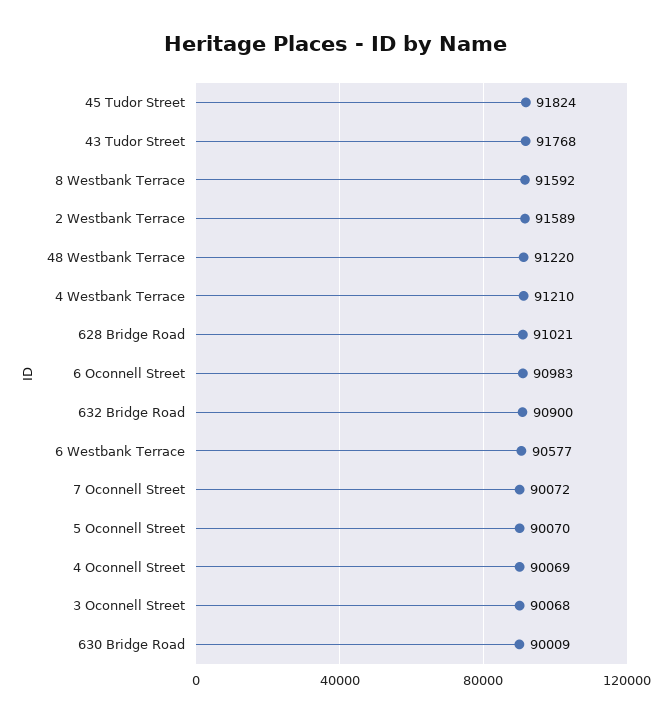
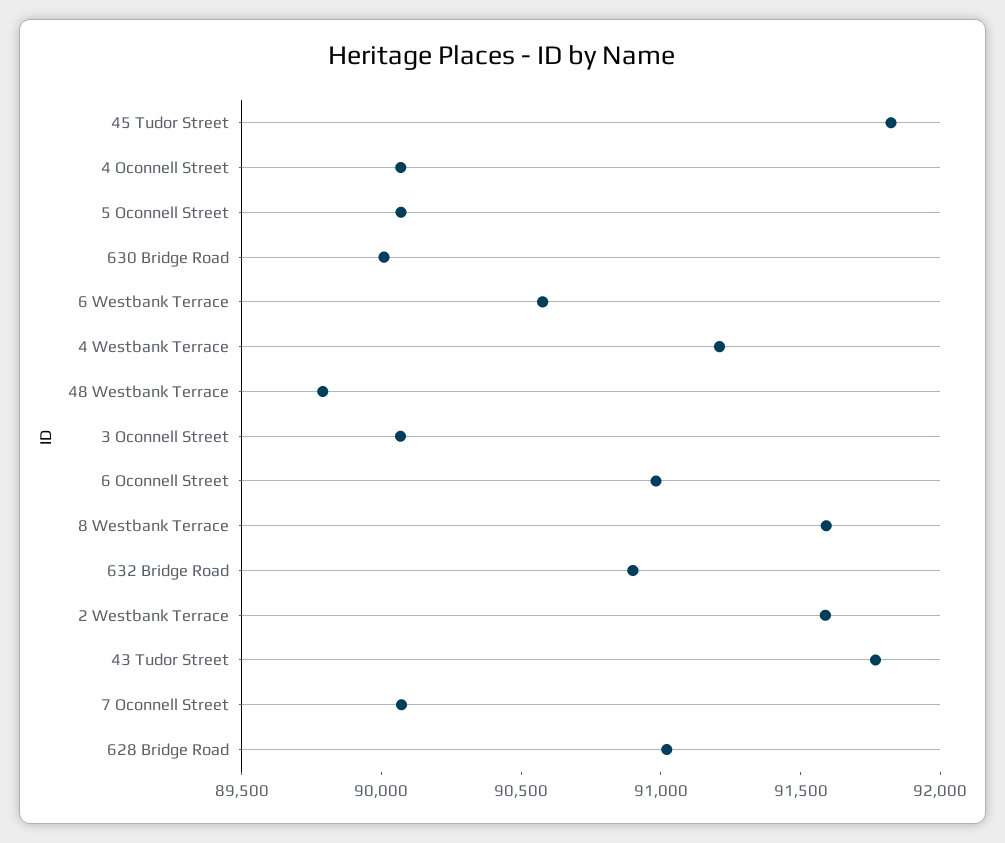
48 Westbank Terrace: 91220 -> 89800

